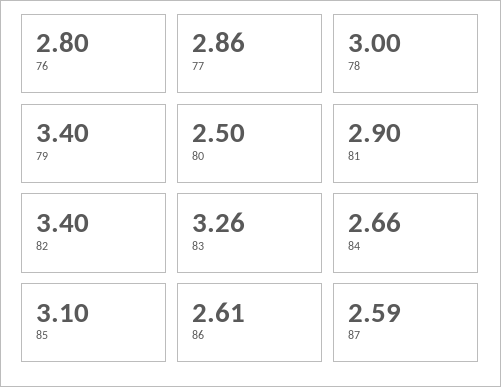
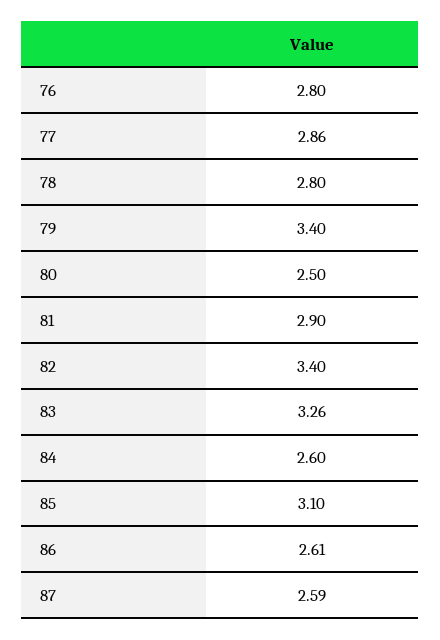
78: 3 -> 2.8
84: 2.66 -> 2.6

